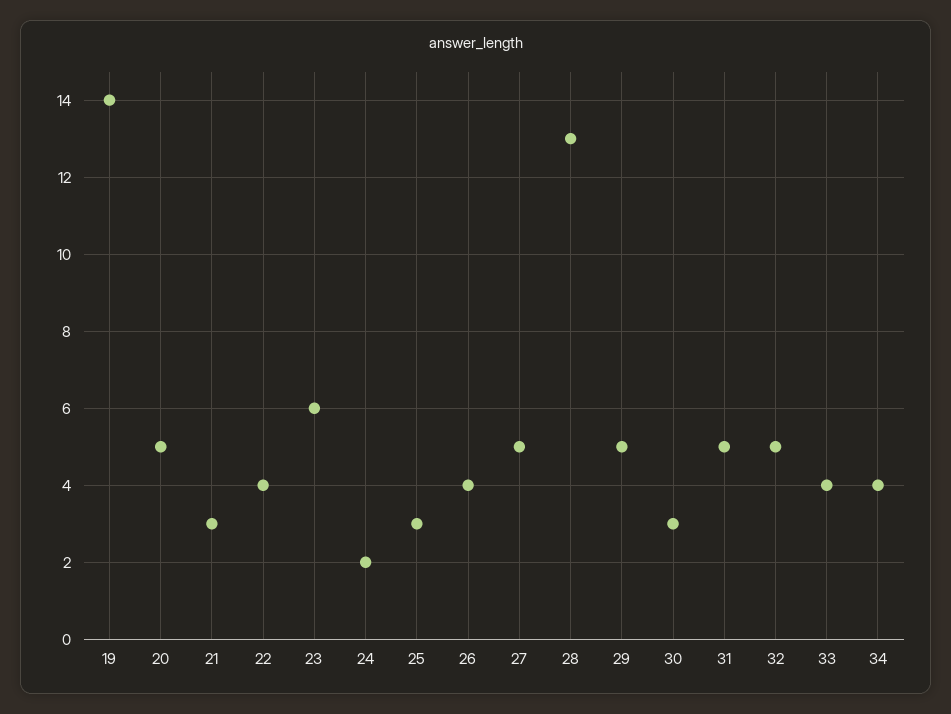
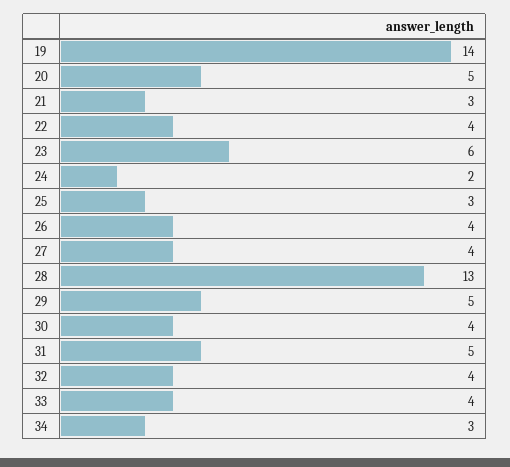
27: 5 -> 4
30: 3 -> 4
32: 5 -> 4
34: 4 -> 3

